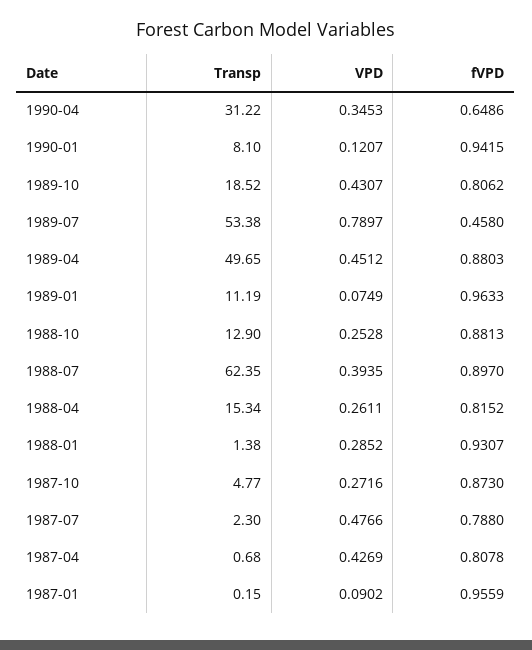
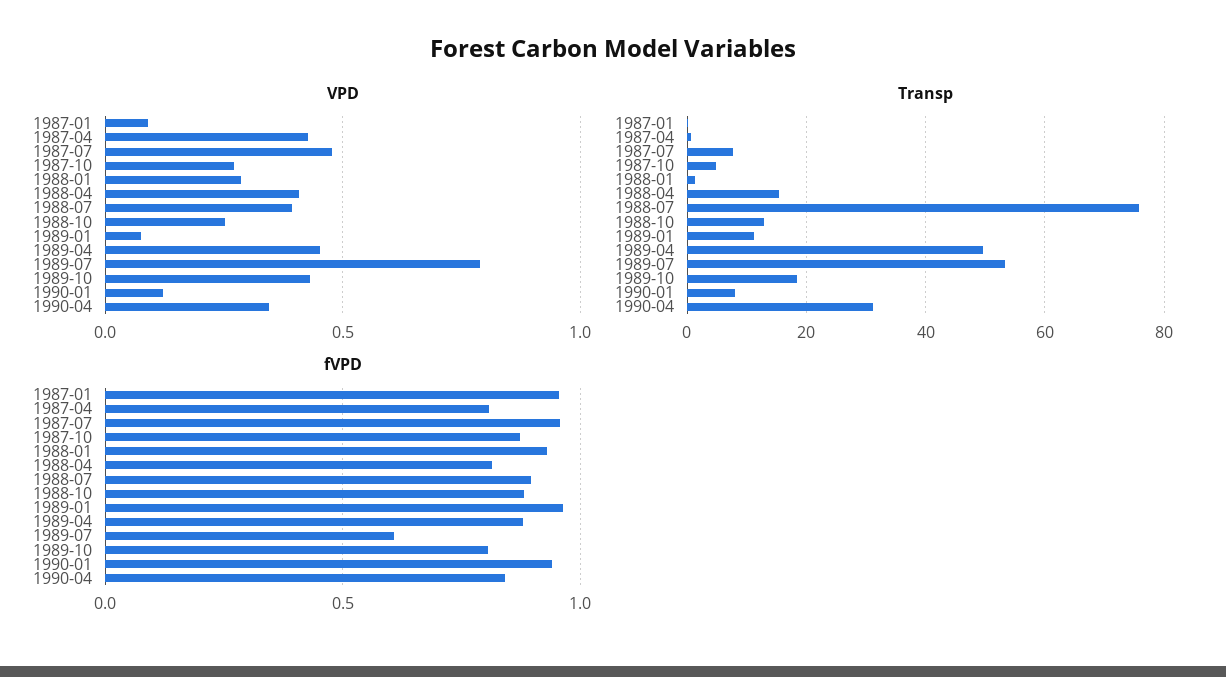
fVPD, 1990-04: 0.6486 -> 0.85
fVPD, 1989-07: 0.458 -> 0.6
Transp, 1988-07: 62.35 -> 76
VPD, 1988-04: 0.2611 -> 0.4
Transp, 1987-07: 2.3 -> 8
fVPD, 1987-07: 0.788 -> 0.95

